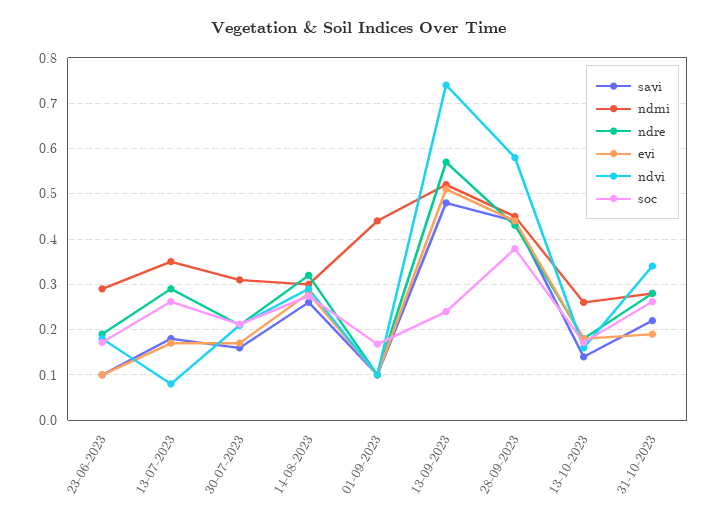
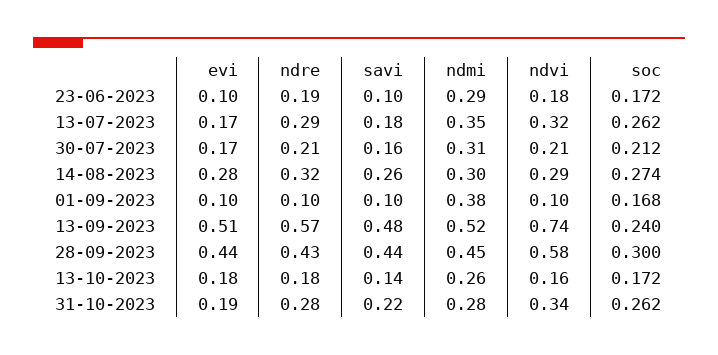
ndvi, 13-07-2023: 0.08 -> 0.32
ndmi, 01-09-2023: 0.44 -> 0.38
soc, 28-09-2023: 0.38 -> 0.3

